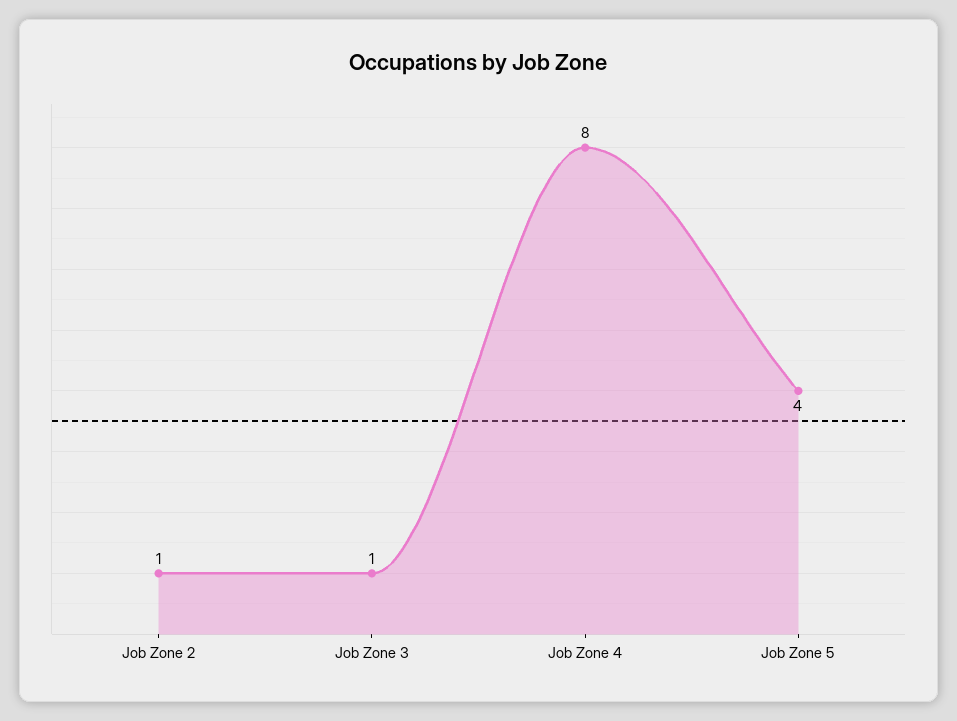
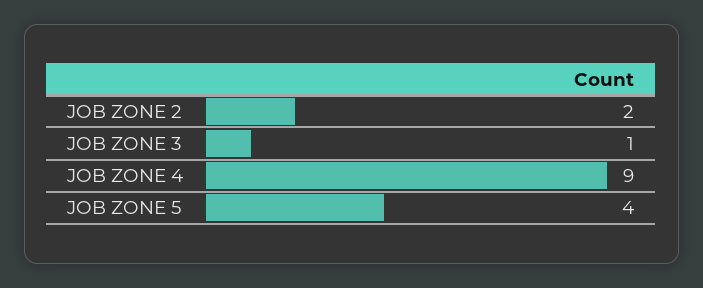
Job Zone 2: 1 -> 2
Job Zone 4: 8 -> 9

